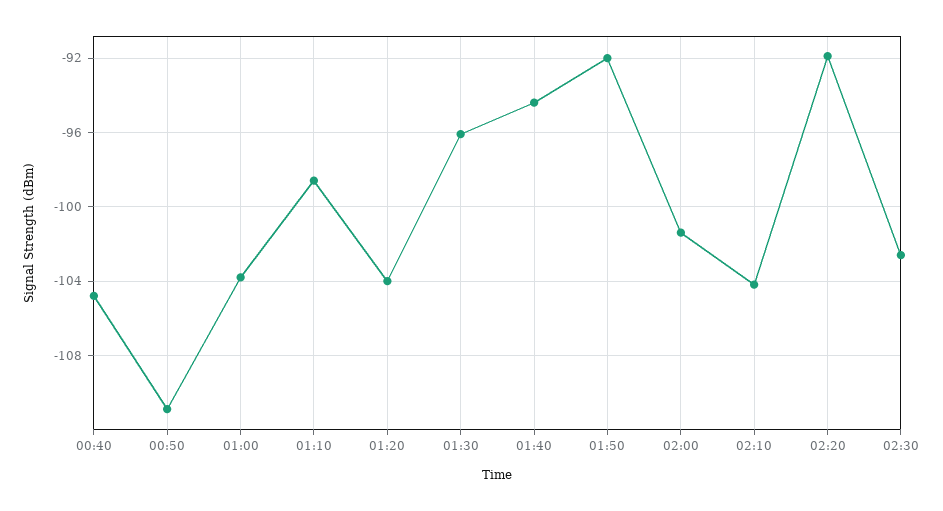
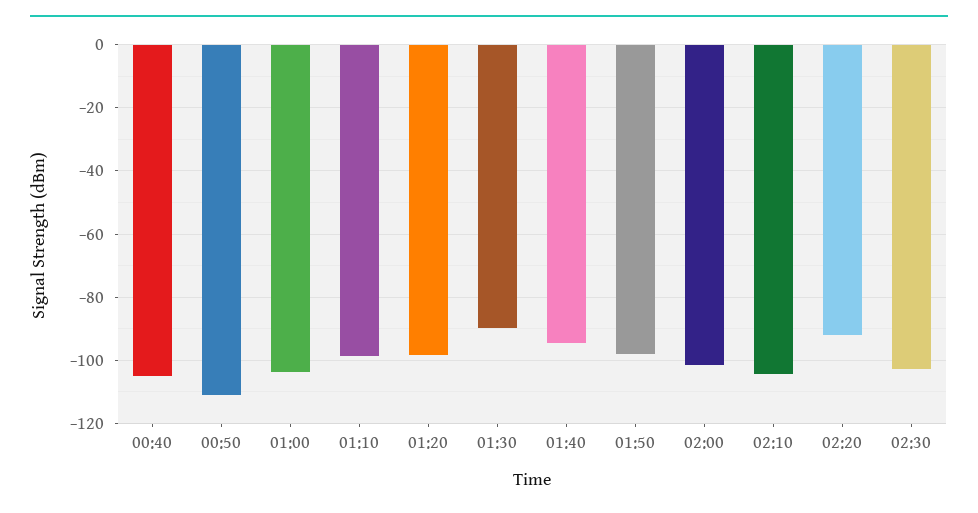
01:20: -104 -> -98
01:30: -96 -> -90
01:50: -92 -> -98

